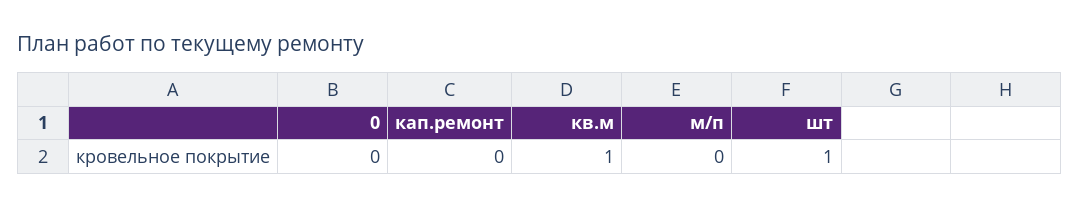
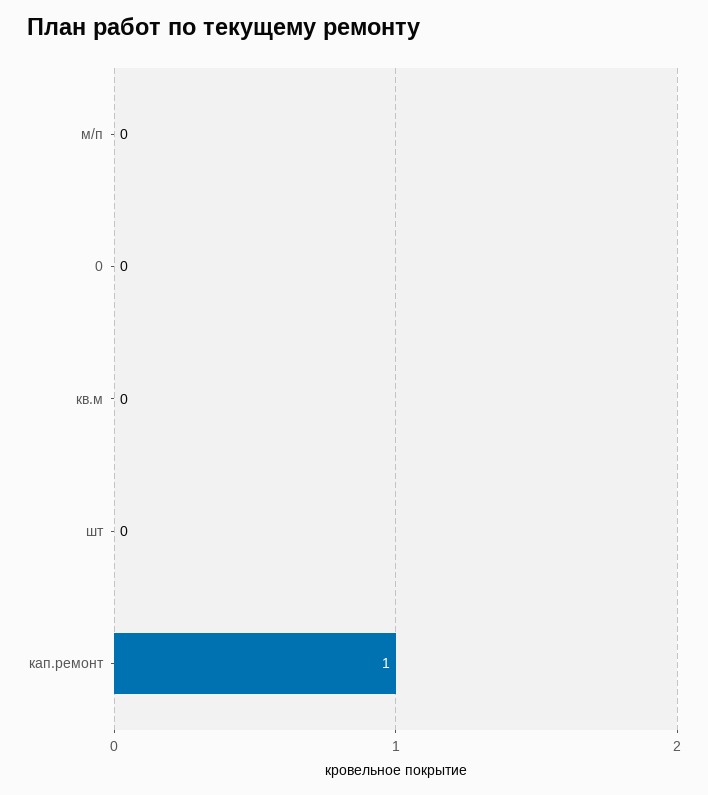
кап.ремонт: 0 -> 1
кв.м: 1 -> 0
шт: 1 -> 0

